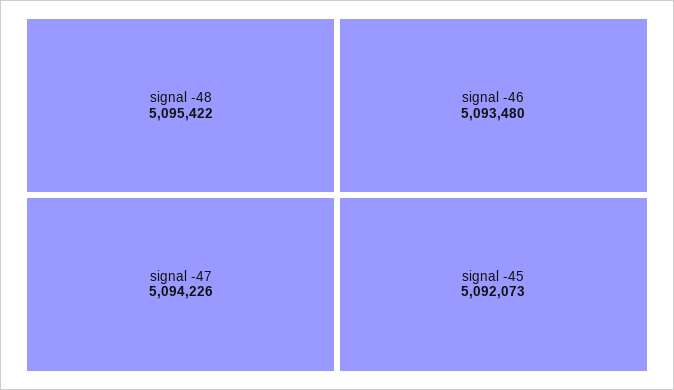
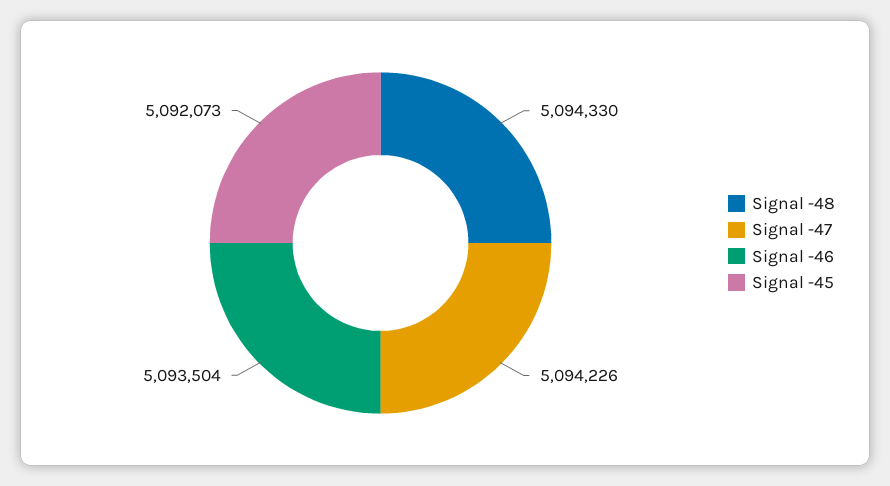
signal -48: 5095422 -> 5094330
signal -46: 5093480 -> 5093504

